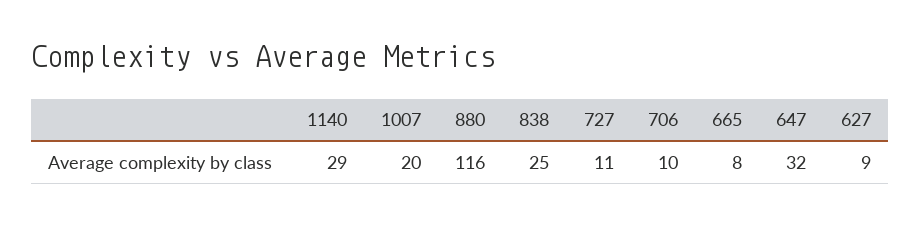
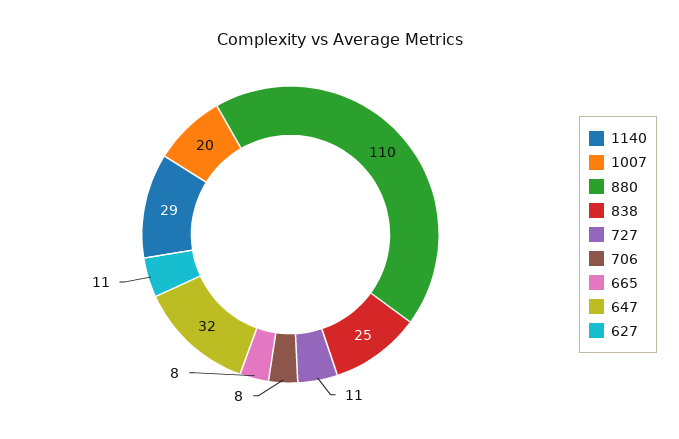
880: 116 -> 110
706: 10 -> 8
627: 9 -> 11

